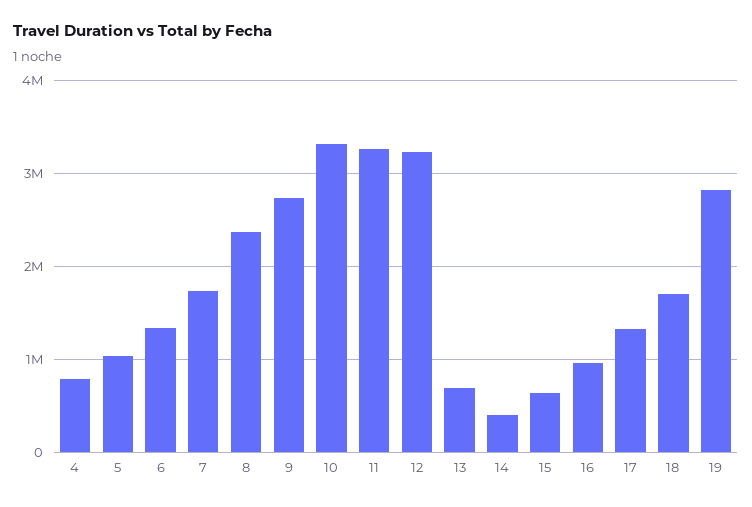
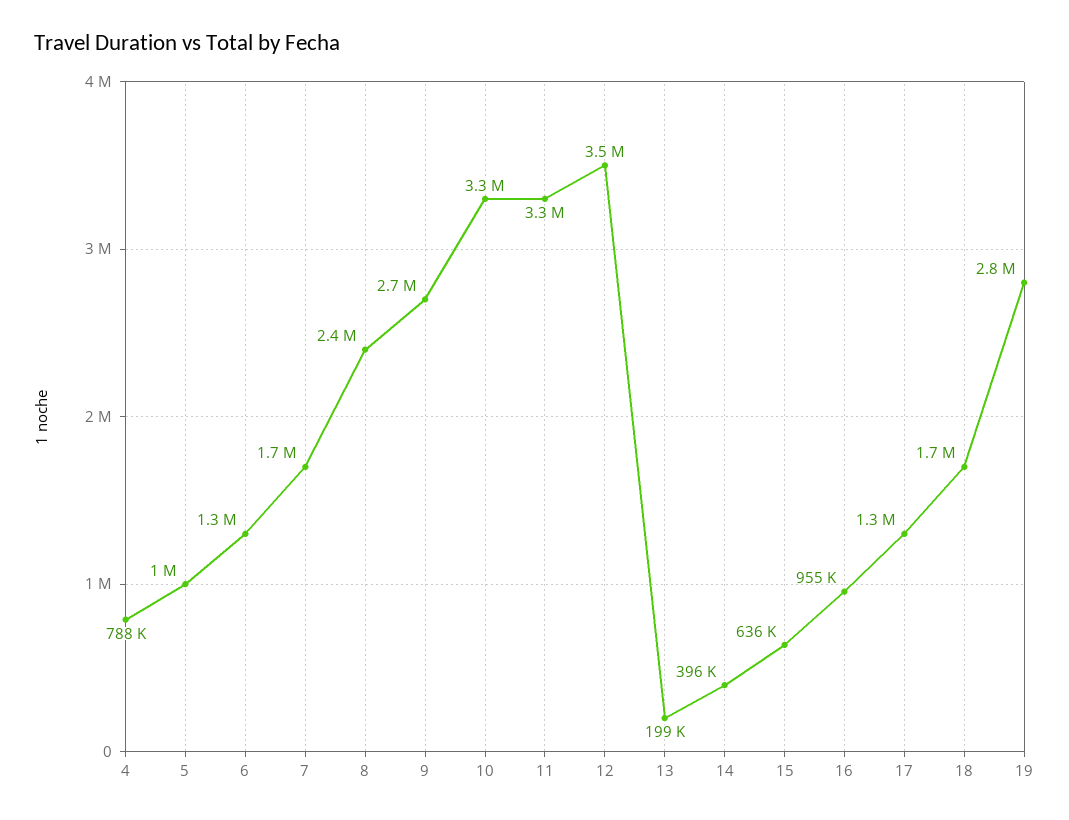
12: 3200000 -> 3500000
13: 700000 -> 199000

